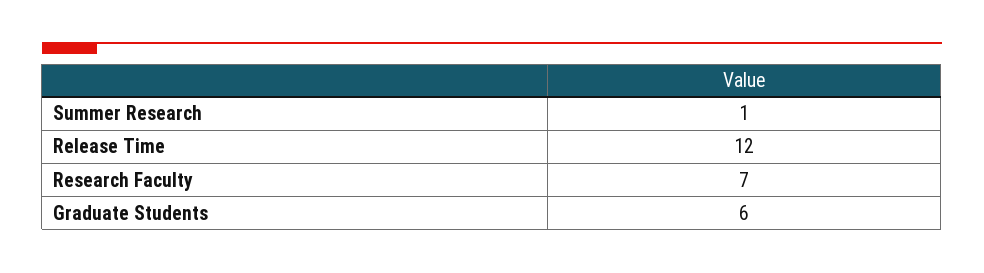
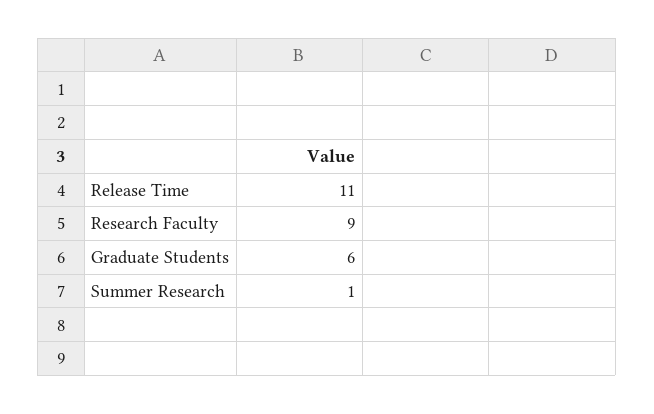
Release Time: 12 -> 11
Research Faculty: 7 -> 9

